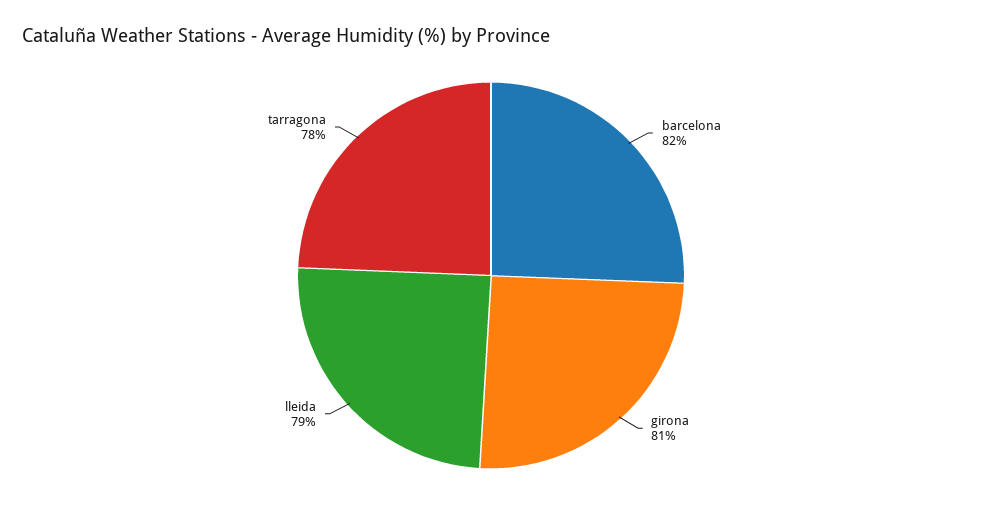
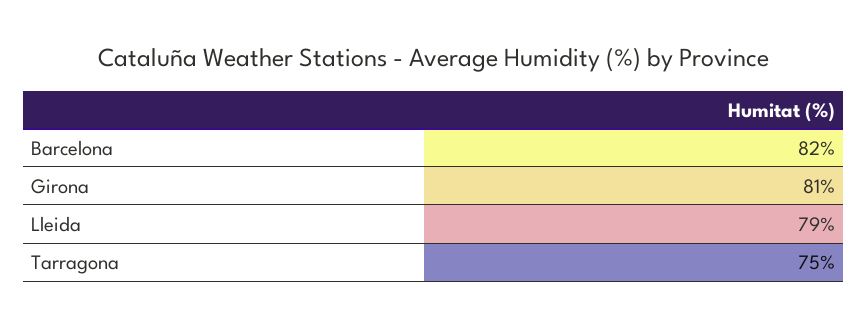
tarragona: 78 -> 75

